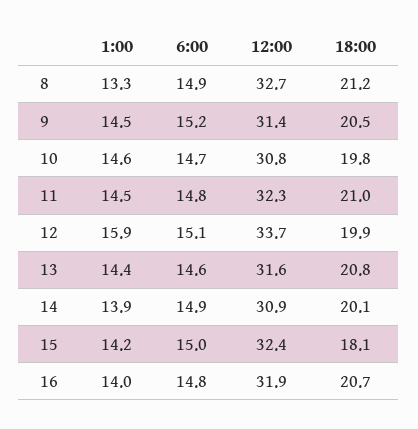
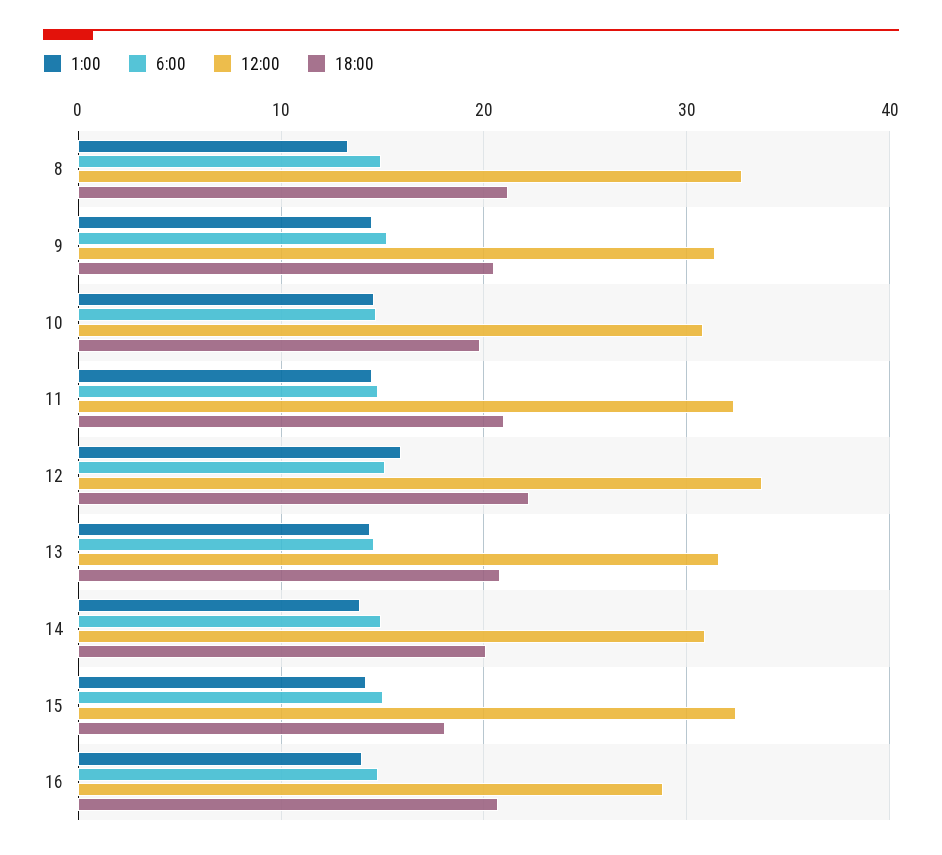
18:00, 12: 19.9 -> 22
12:00, 16: 31.9 -> 29

